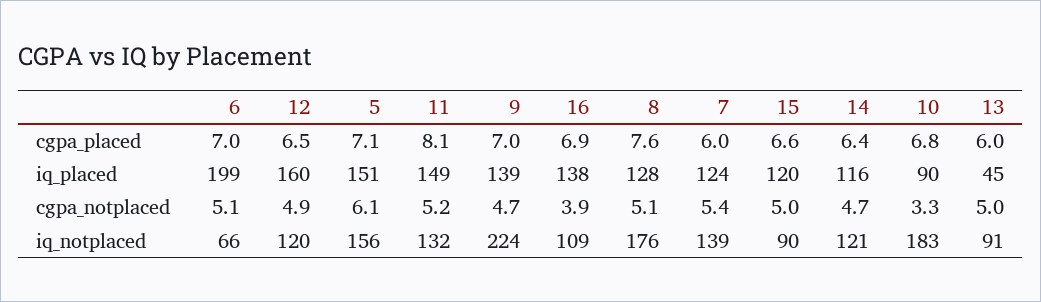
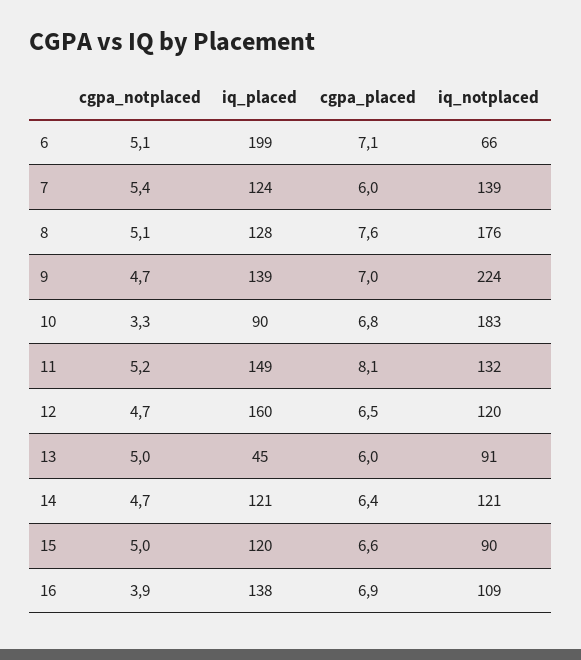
6, cgpa_placed: 7 -> 7.1
5, cgpa_placed: 7.1 -> none
5, iq_placed: 151 -> none
14, iq_placed: 116 -> 121
12, cgpa_notplaced: 4.9 -> 4.7
5, cgpa_notplaced: 6.1 -> none
5, iq_notplaced: 156 -> none

